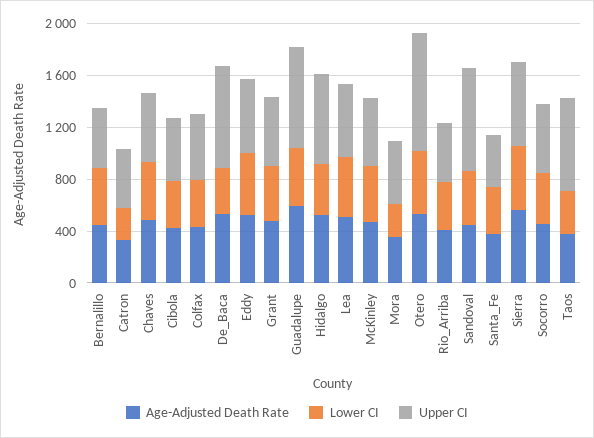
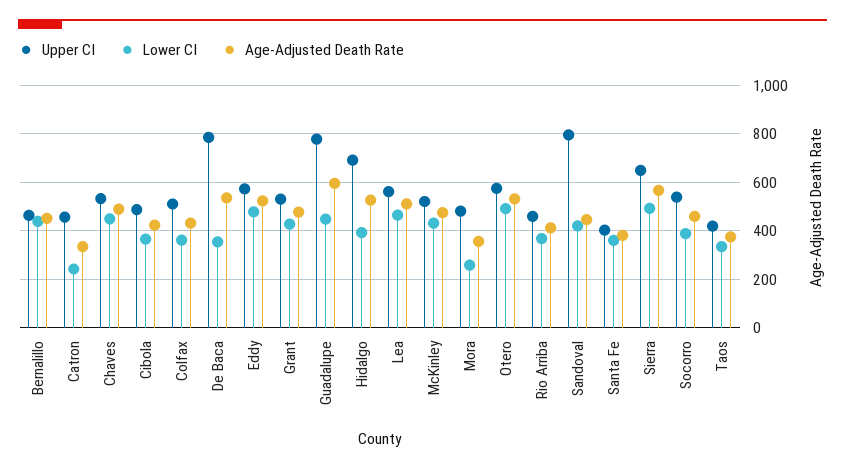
Upper CI, Otero: 900 -> 575
Upper CI, Taos: 700 -> 425

